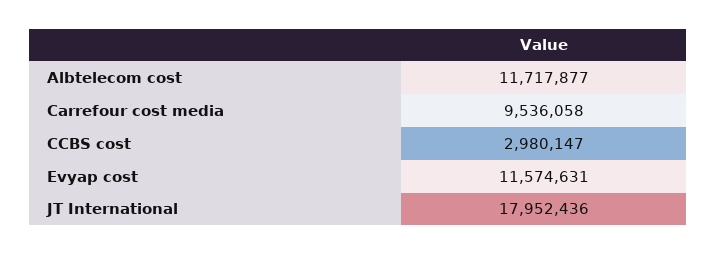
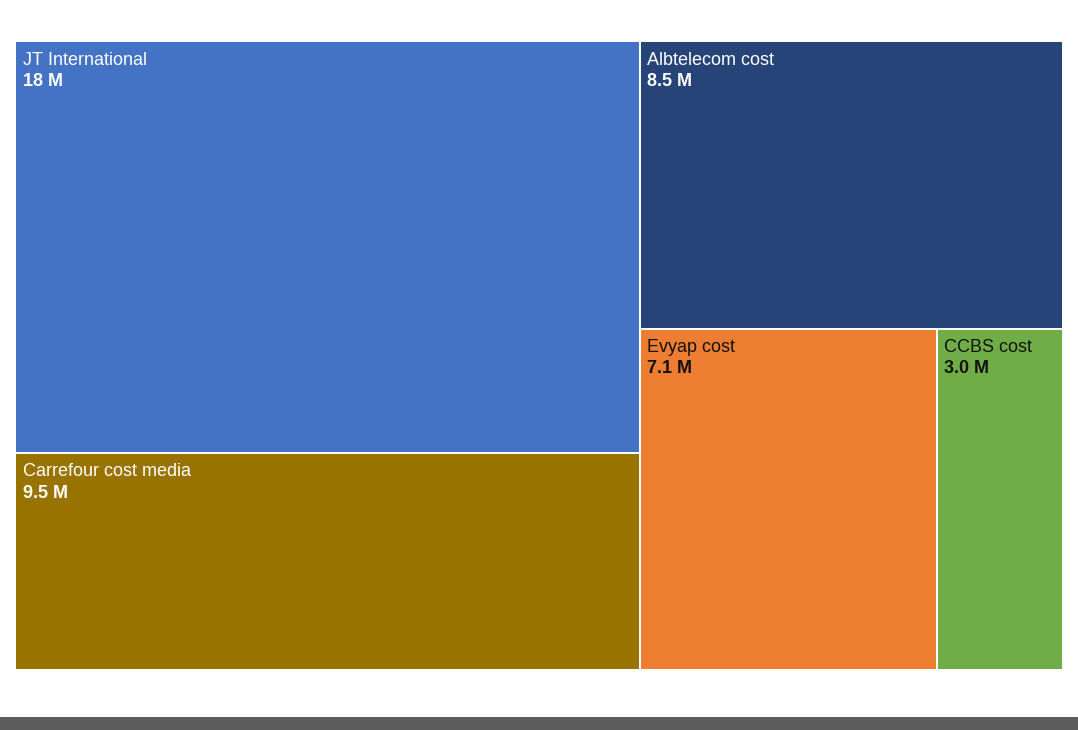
Albtelecom cost: 11717877 -> 8500000
Evyap cost: 11574631 -> 7100000

